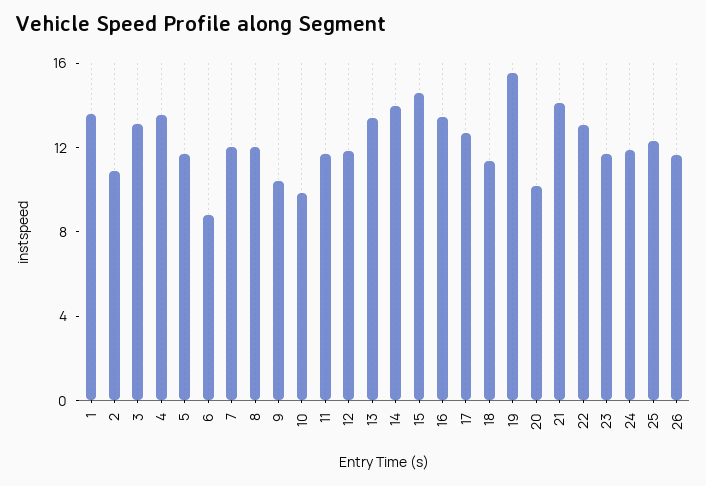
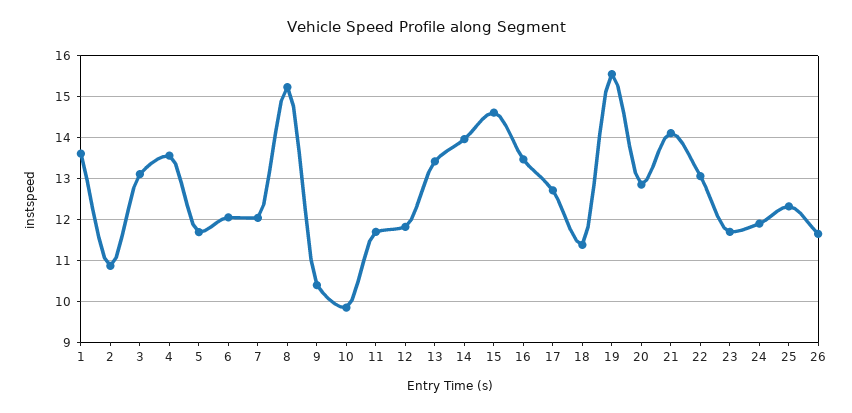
6: 9 -> 12
8: 12 -> 15.2
20: 10 -> 12.8

